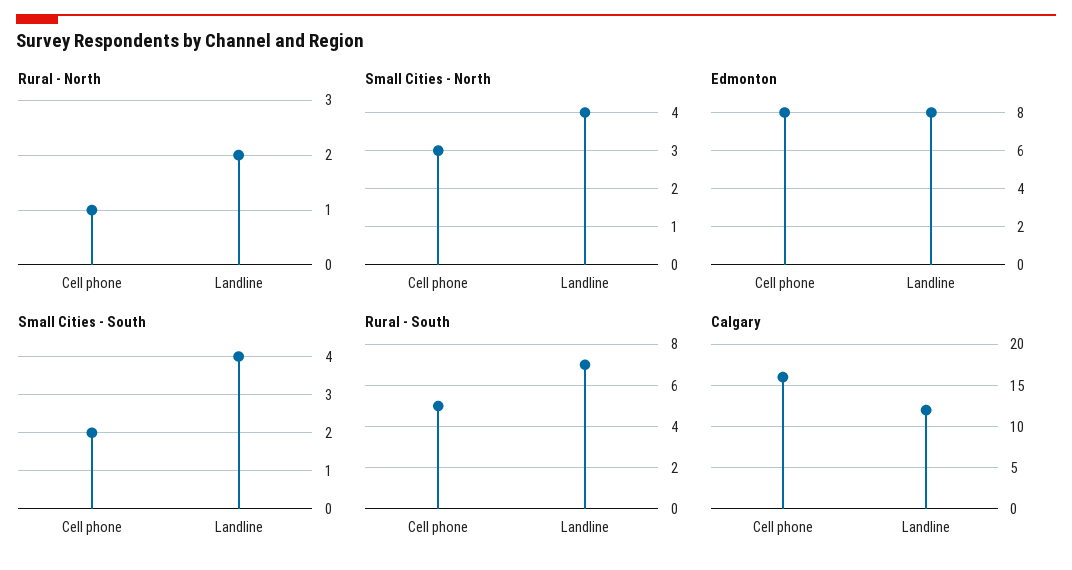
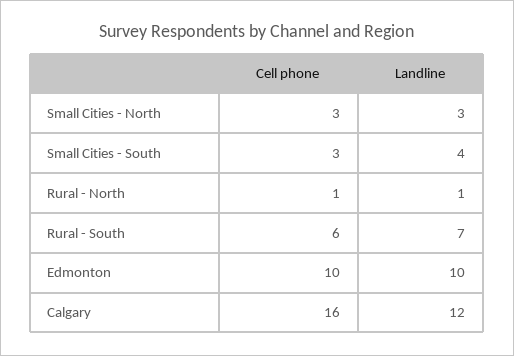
Rural - North, Landline: 2 -> 1
Small Cities - North, Landline: 4 -> 3
Edmonton, Cell phone: 8 -> 10
Edmonton, Landline: 8 -> 10
Small Cities - South, Cell phone: 2 -> 3
Rural - South, Cell phone: 5 -> 6

